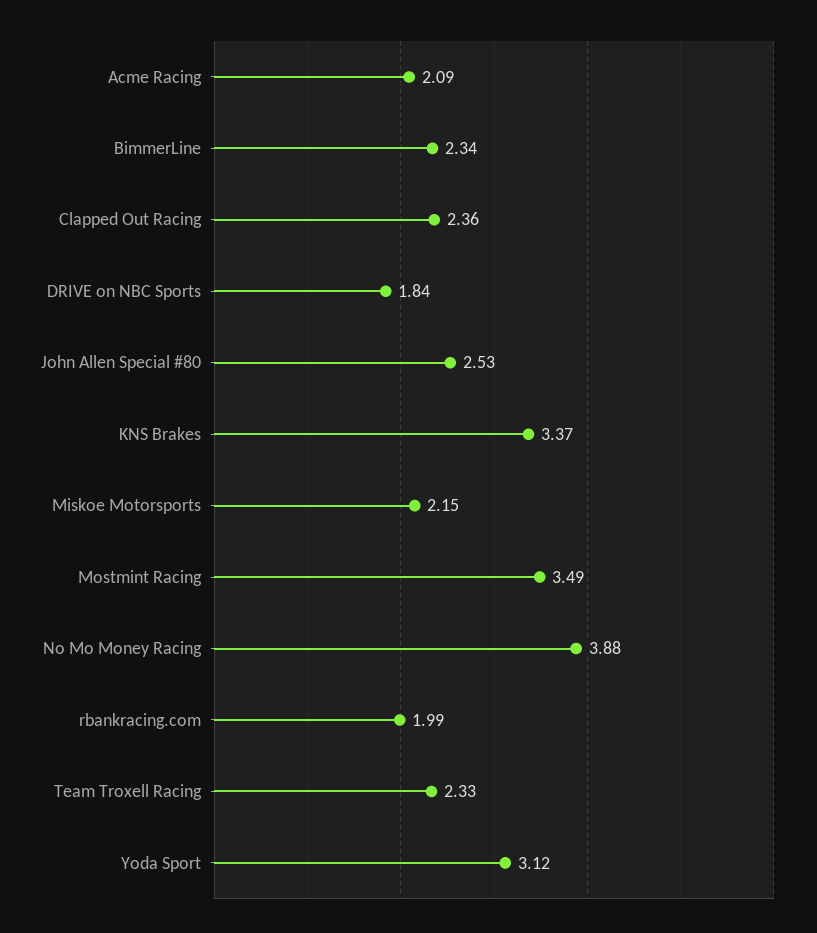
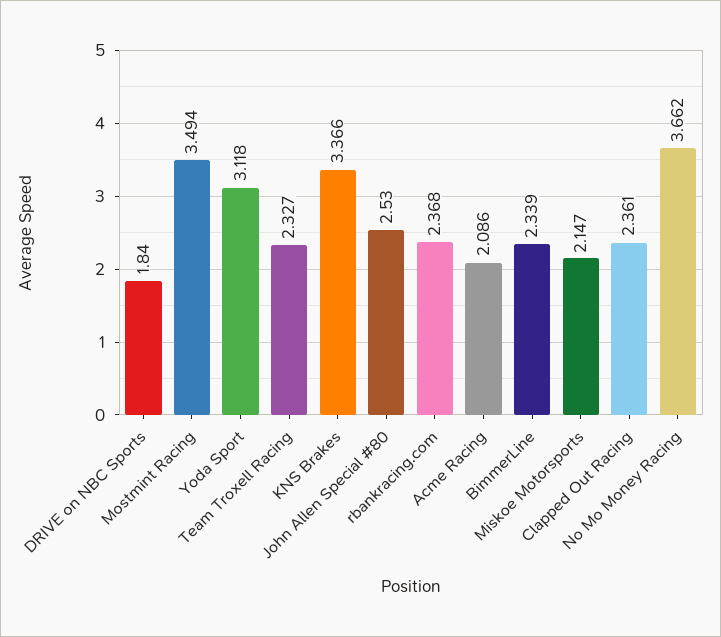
No Mo Money Racing: 3.88 -> 3.662
rbankracing.com: 1.99 -> 2.368

